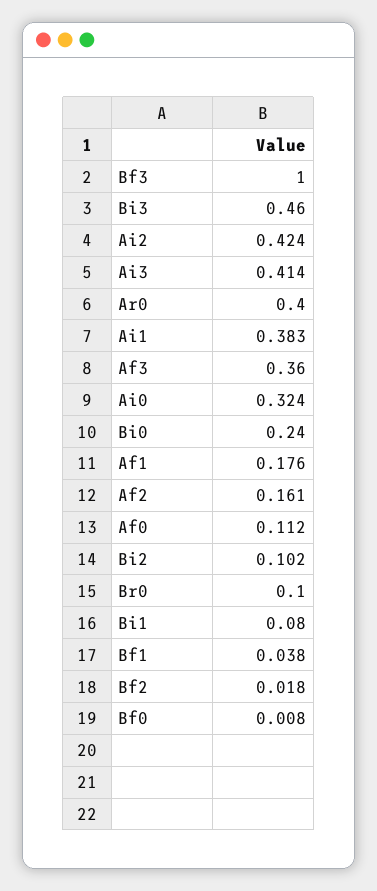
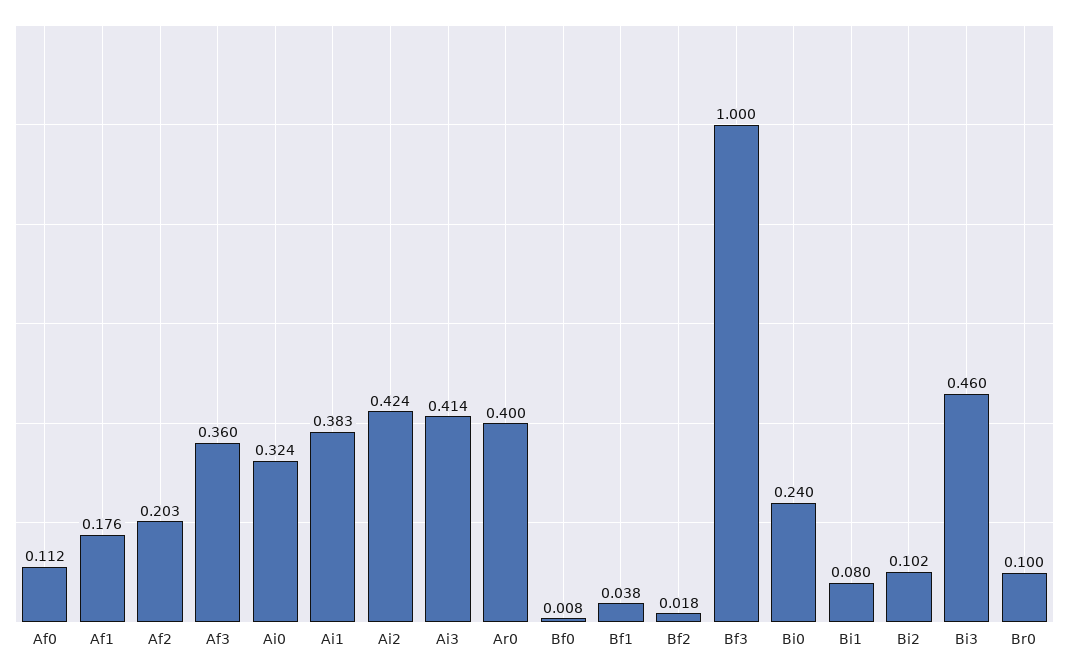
Af2: 0.161 -> 0.203

